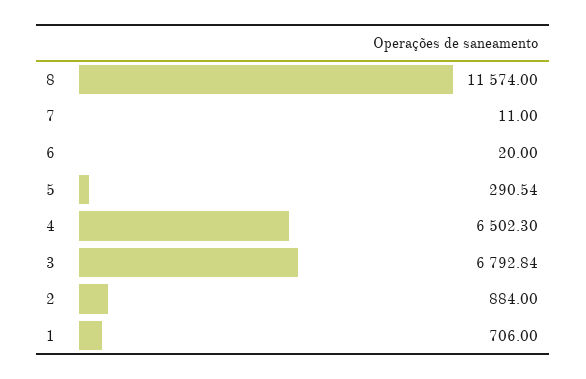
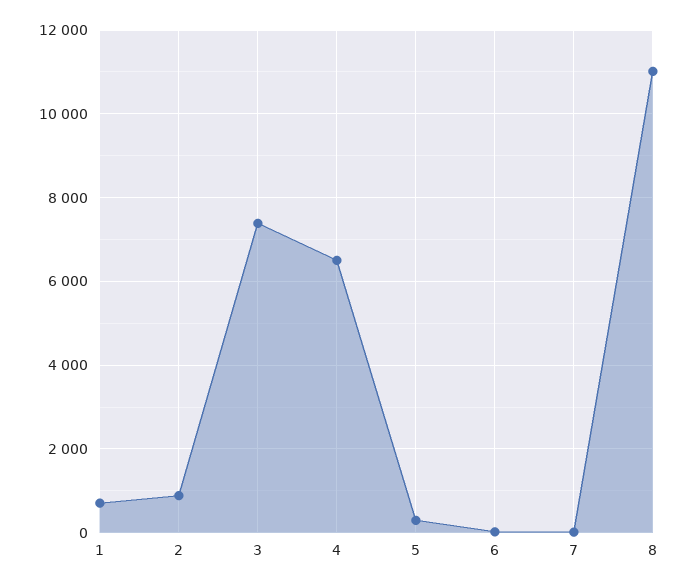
8: 11574 -> 11000
3: 6792.84 -> 7400

